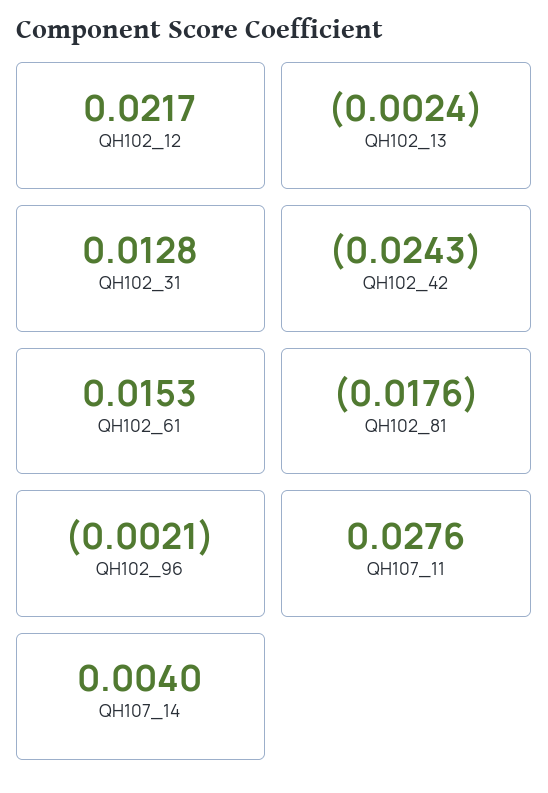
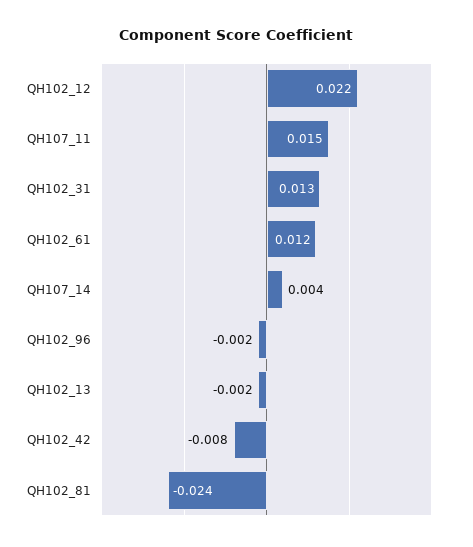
QH102_42: -0.0243 -> -0.008
QH102_61: 0.0153 -> 0.012
QH102_81: -0.0176 -> -0.024
QH107_11: 0.0276 -> 0.015

